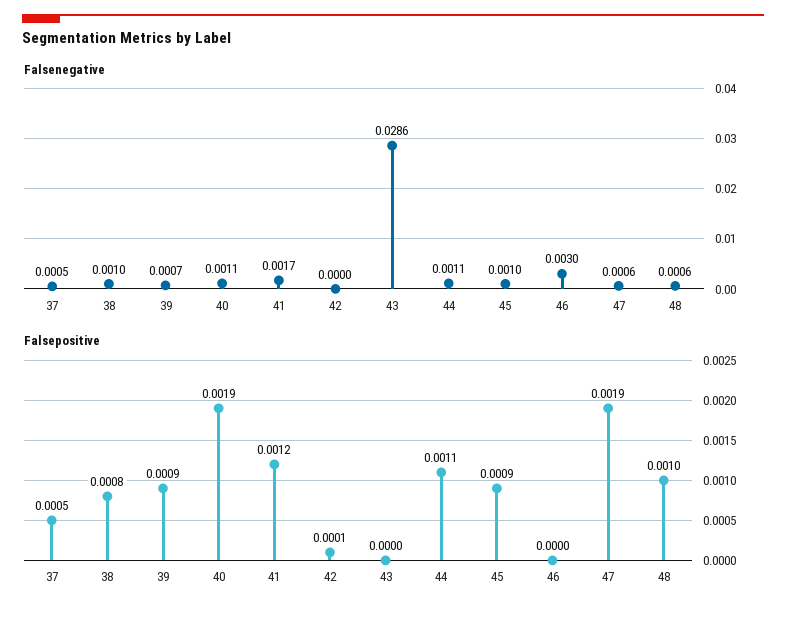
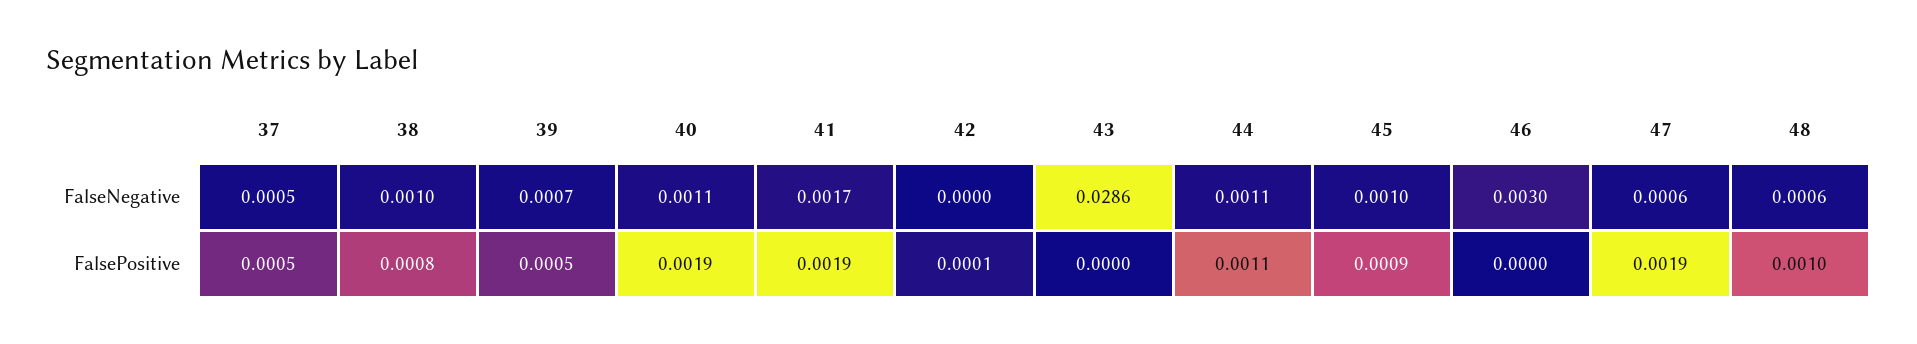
Falsepositive, 39: 0.0009 -> 0.0005
Falsepositive, 41: 0.0012 -> 0.0019

